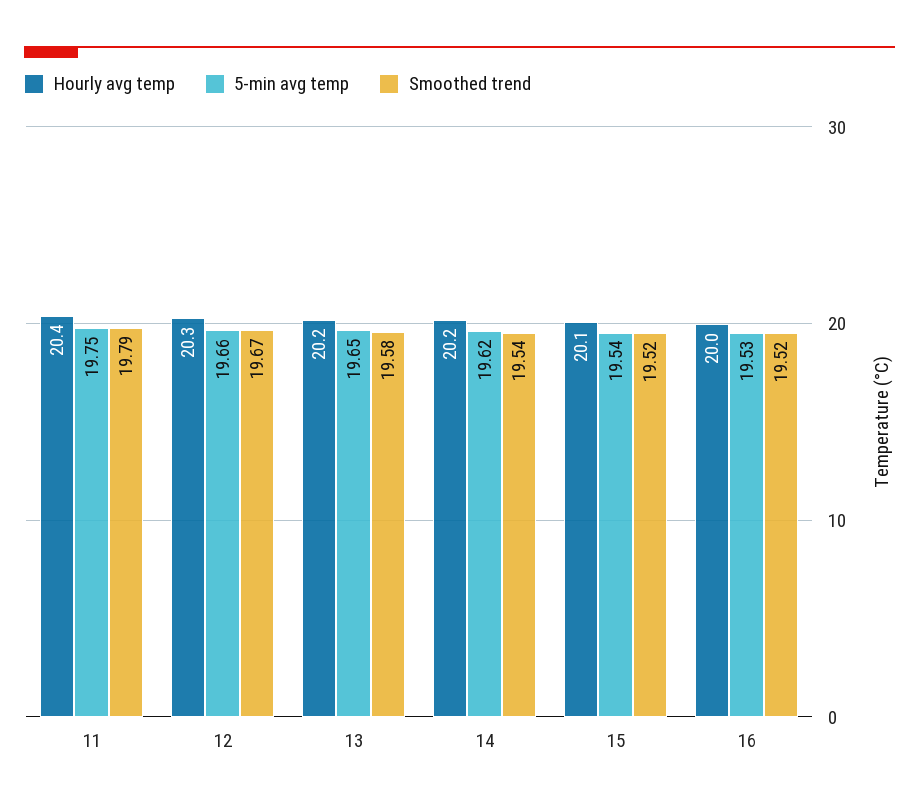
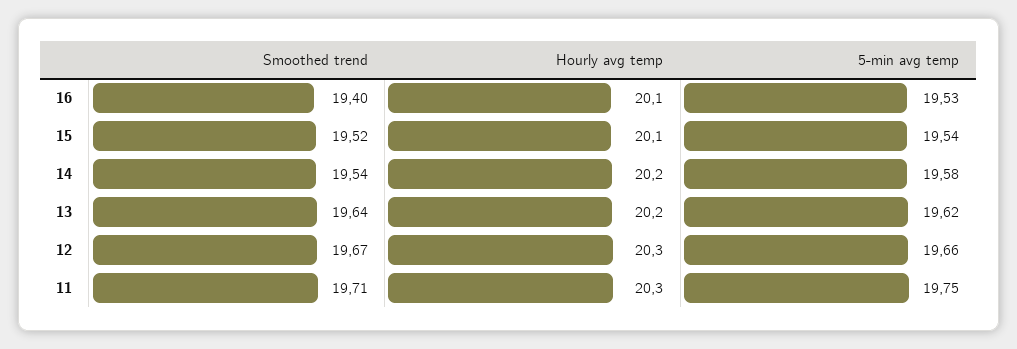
Hourly avg temp, 11: 20.4 -> 20.3
Smoothed trend, 11: 19.79 -> 19.71
5-min avg temp, 13: 19.65 -> 19.62
Smoothed trend, 13: 19.58 -> 19.64
5-min avg temp, 14: 19.62 -> 19.58
Hourly avg temp, 16: 20 -> 20.1
Smoothed trend, 16: 19.52 -> 19.4

